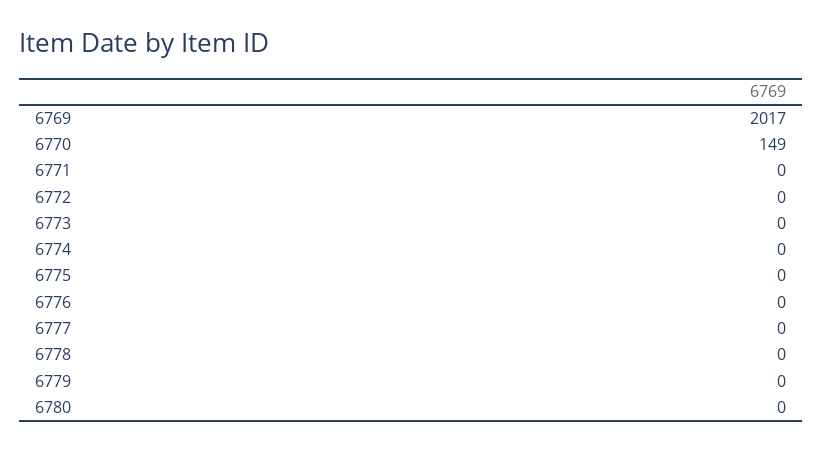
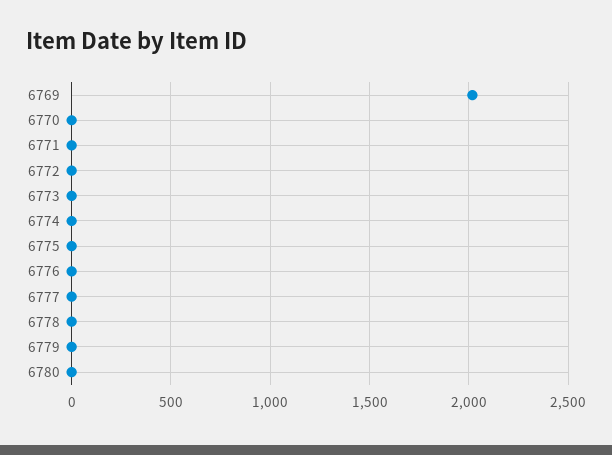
6770: 149 -> 0

